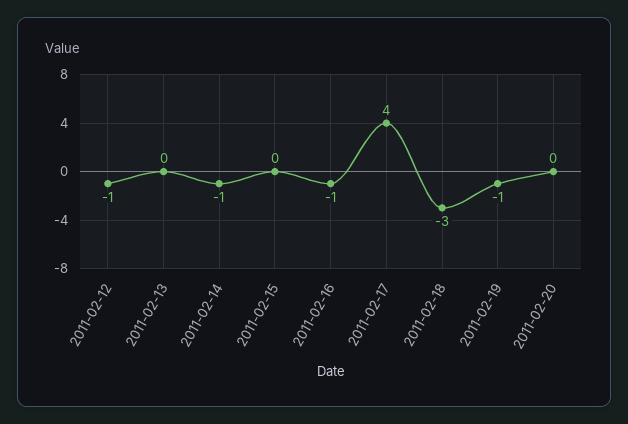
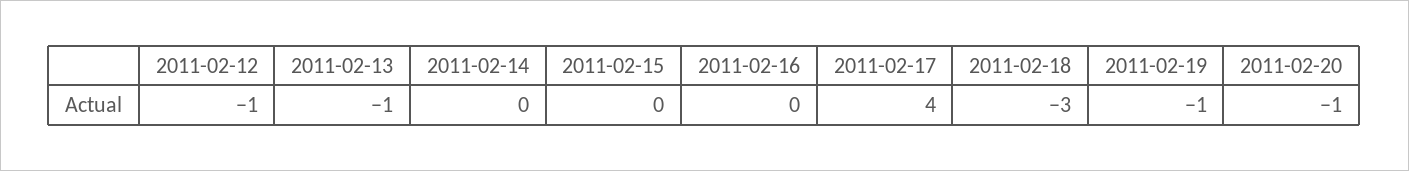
2011-02-13: 0 -> -1
2011-02-14: -1 -> 0
2011-02-16: -1 -> 0
2011-02-20: 0 -> -1

